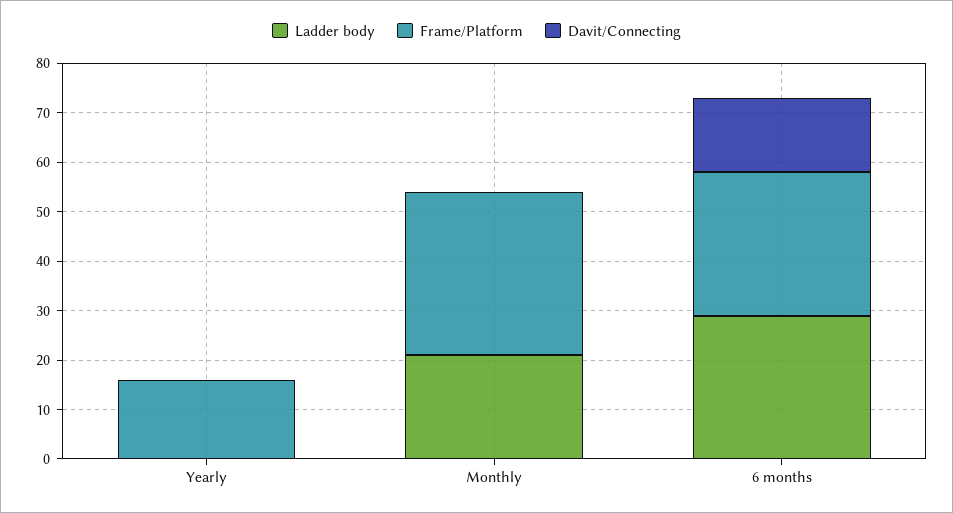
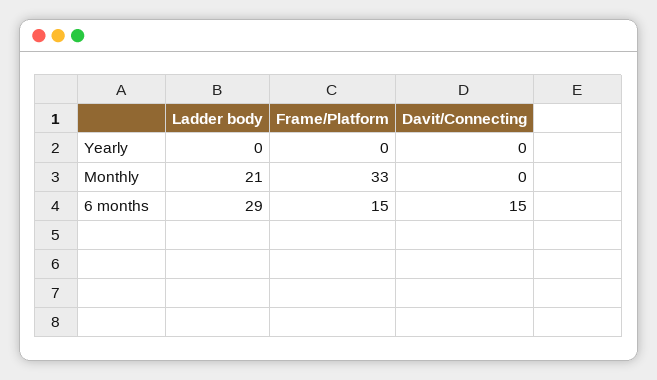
Frame/Platform, Yearly: 15 -> 0
Frame/Platform, 6 months: 30 -> 15

